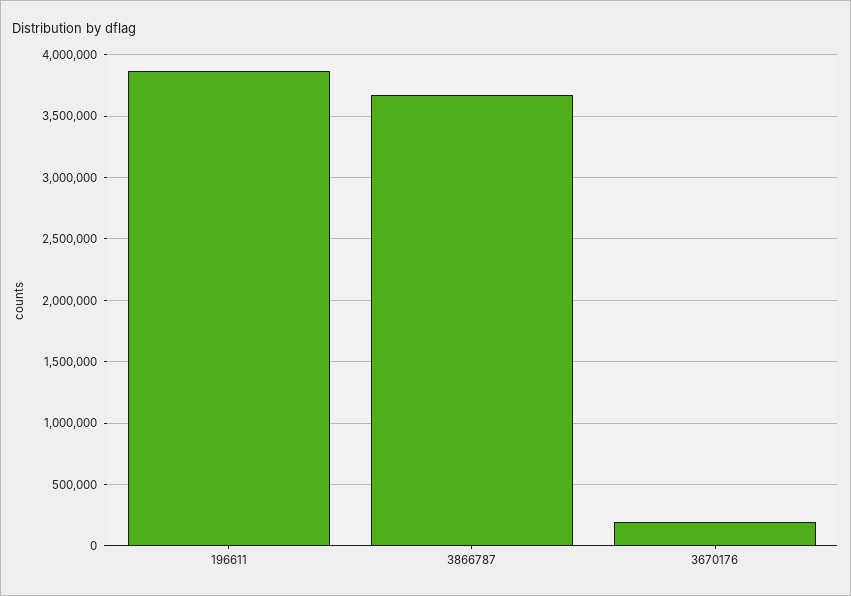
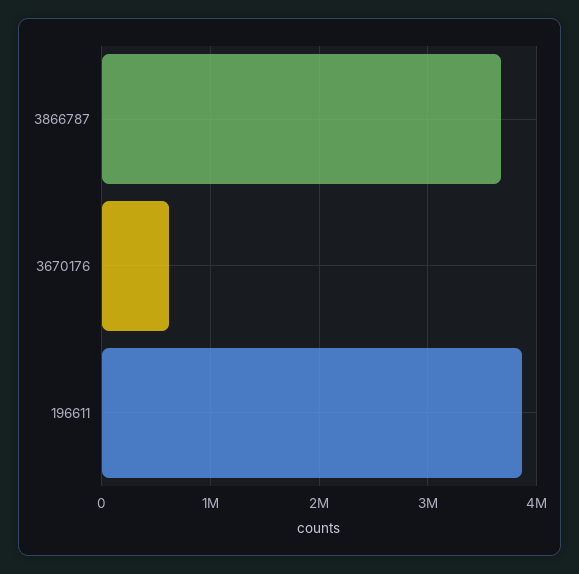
3670176: 200000 -> 600000

